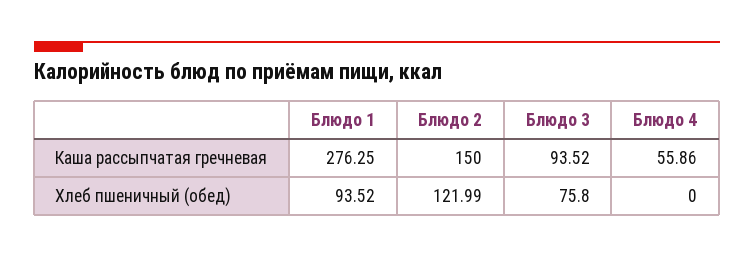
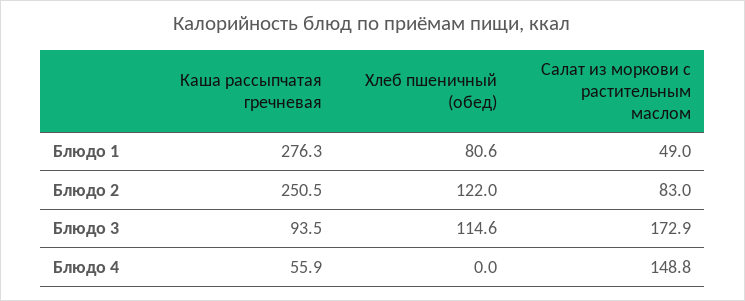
Блюдо 2, Каша рассыпчатая гречневая: 150 -> 250.5
Блюдо 1, Хлеб пшеничный (обед): 93.52 -> 80.6
Блюдо 3, Хлеб пшеничный (обед): 75.8 -> 114.6
Блюдо 1, Салат из моркови с растительным маслом: none -> 49
Блюдо 2, Салат из моркови с растительным маслом: none -> 83
Блюдо 3, Салат из моркови с растительным маслом: none -> 172.9
Блюдо 4, Салат из моркови с растительным маслом: none -> 148.8

